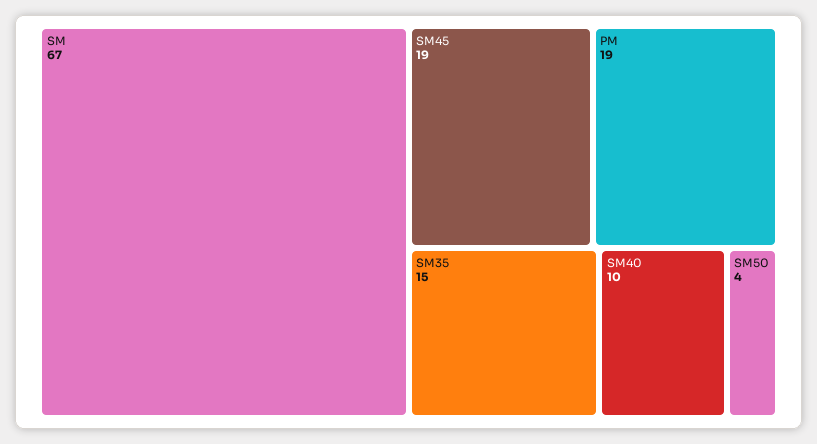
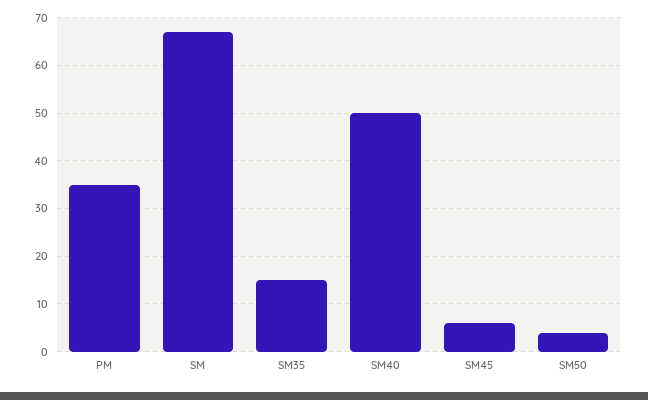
SM45: 19 -> 5
PM: 19 -> 35
SM40: 10 -> 50

